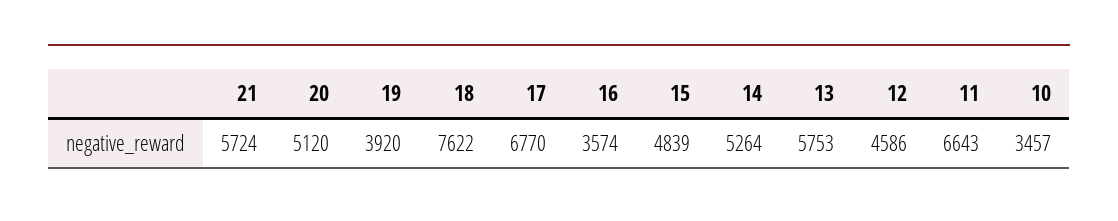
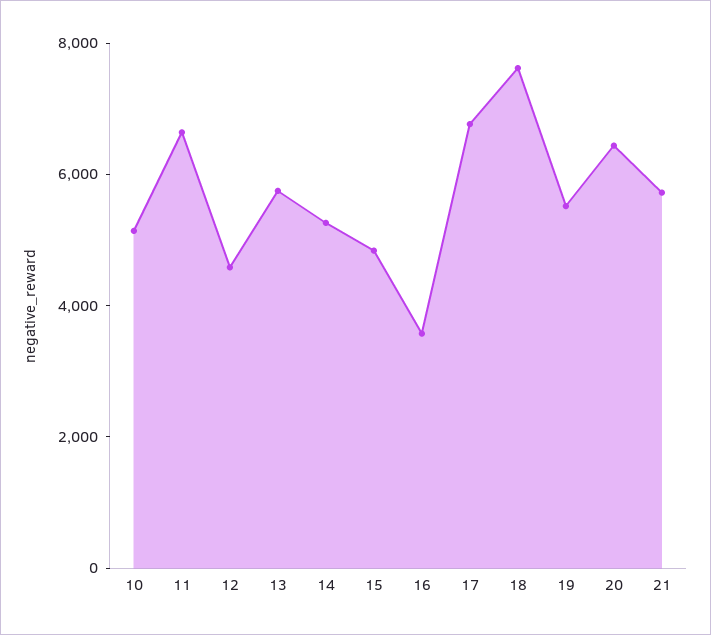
20: 5120 -> 6500
19: 3920 -> 5500
10: 3457 -> 5000

